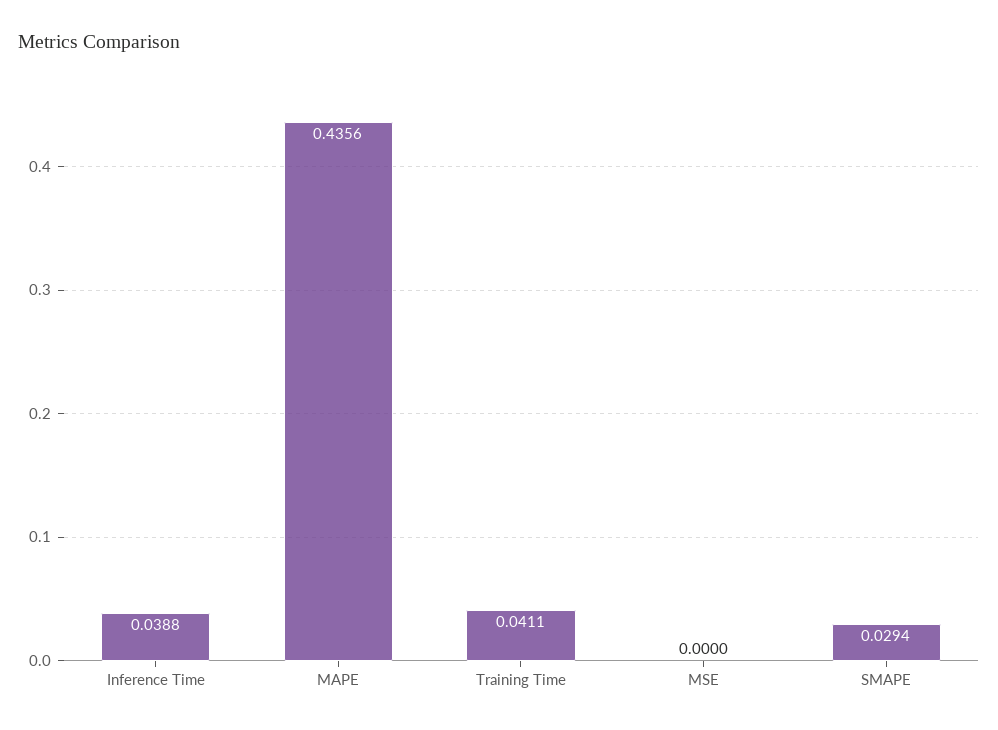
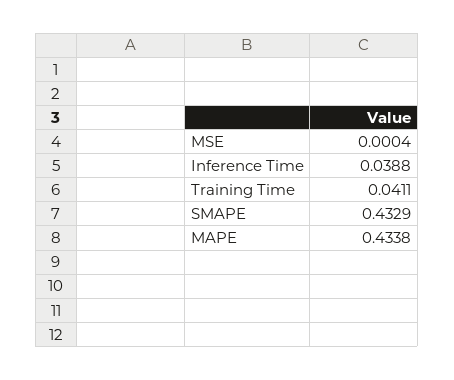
MAPE: 0.4356 -> 0.4338
MSE: 0 -> 0.0004
SMAPE: 0.0294 -> 0.4329

